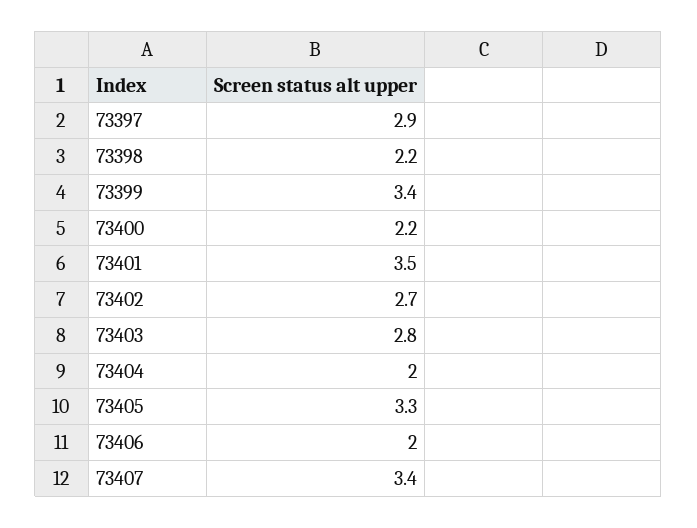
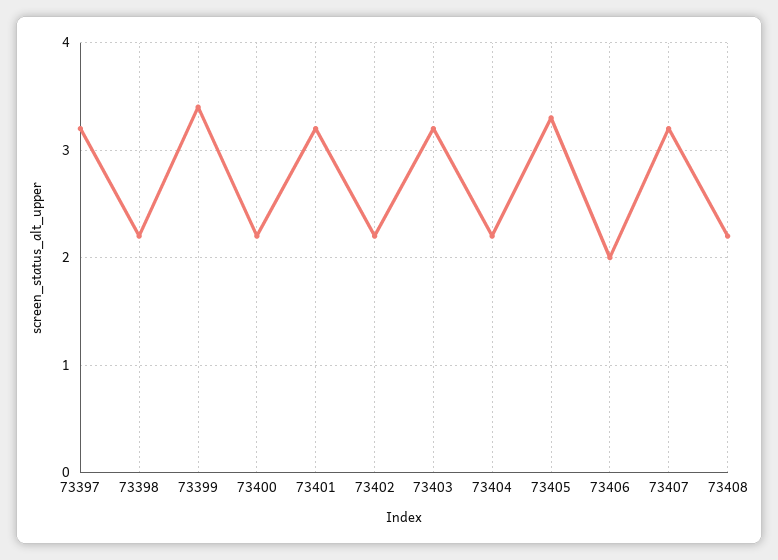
73397: 2.9 -> 3.2
73401: 3.5 -> 3.2
73402: 2.7 -> 2.2
73403: 2.8 -> 3.2
73404: 2 -> 2.2
73407: 3.4 -> 3.2
73408: none -> 2.2

